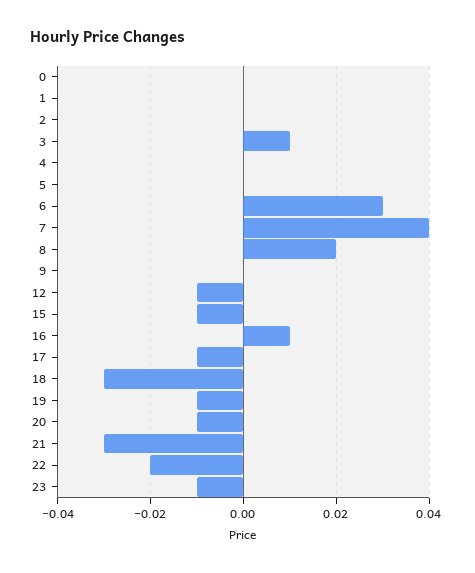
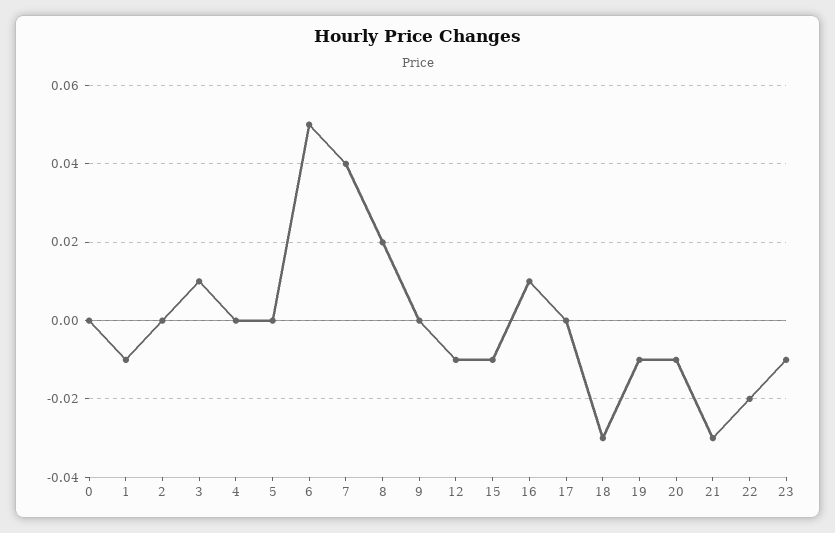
1: 0 -> -0.01
6: 0.03 -> 0.05
17: -0.01 -> 0

